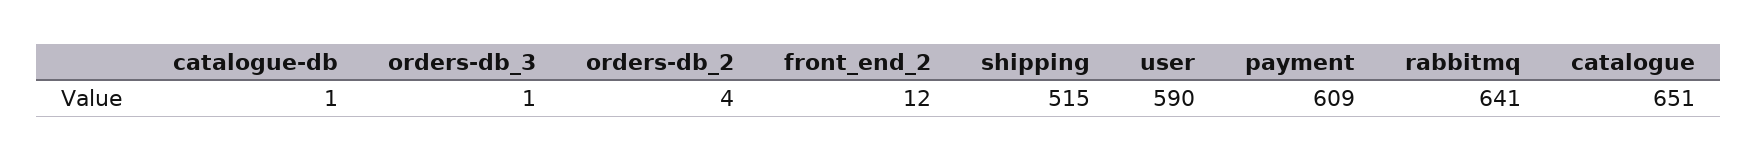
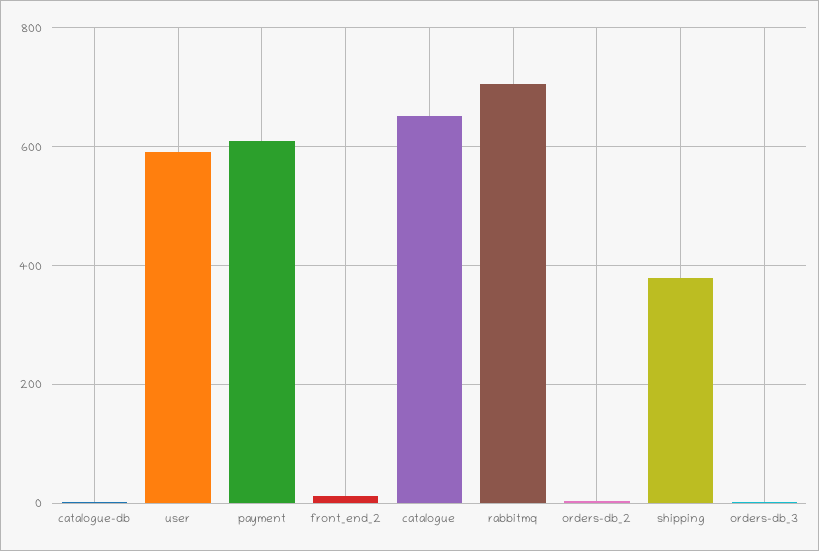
shipping: 515 -> 380
rabbitmq: 641 -> 700

